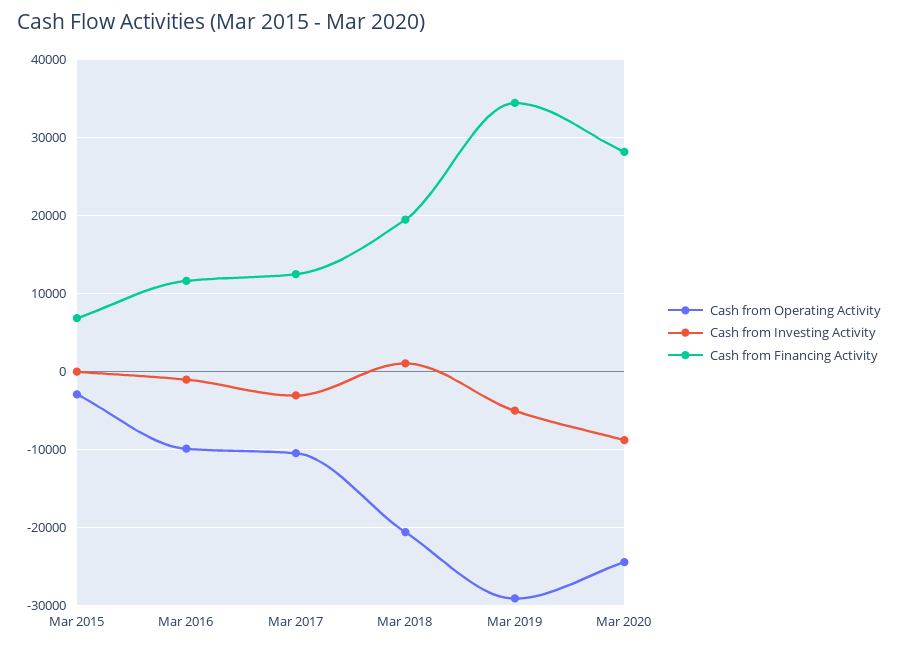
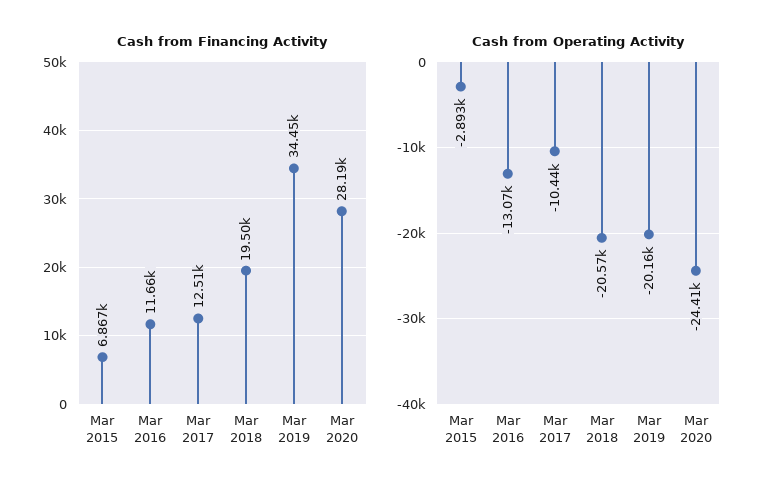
Cash from Investing Activity, Mar 2015: 0 -> none
Cash from Operating Activity, Mar 2016: -10000 -> -13070
Cash from Investing Activity, Mar 2016: -1000 -> none
Cash from Investing Activity, Mar 2017: -3000 -> none
Cash from Investing Activity, Mar 2018: 1000 -> none
Cash from Operating Activity, Mar 2019: -29000 -> -20160
Cash from Investing Activity, Mar 2019: -5000 -> none
Cash from Investing Activity, Mar 2020: -9000 -> none

